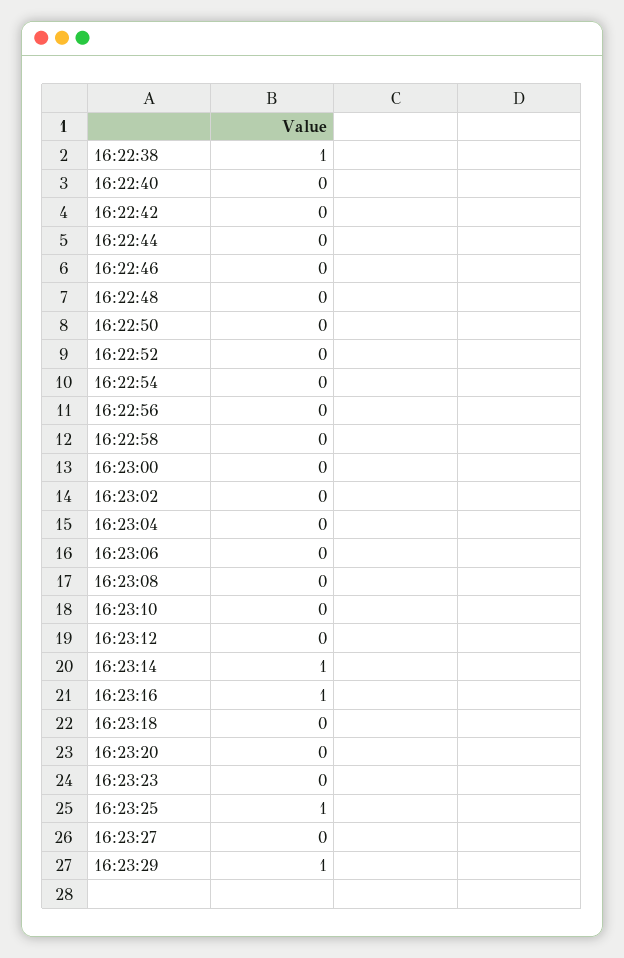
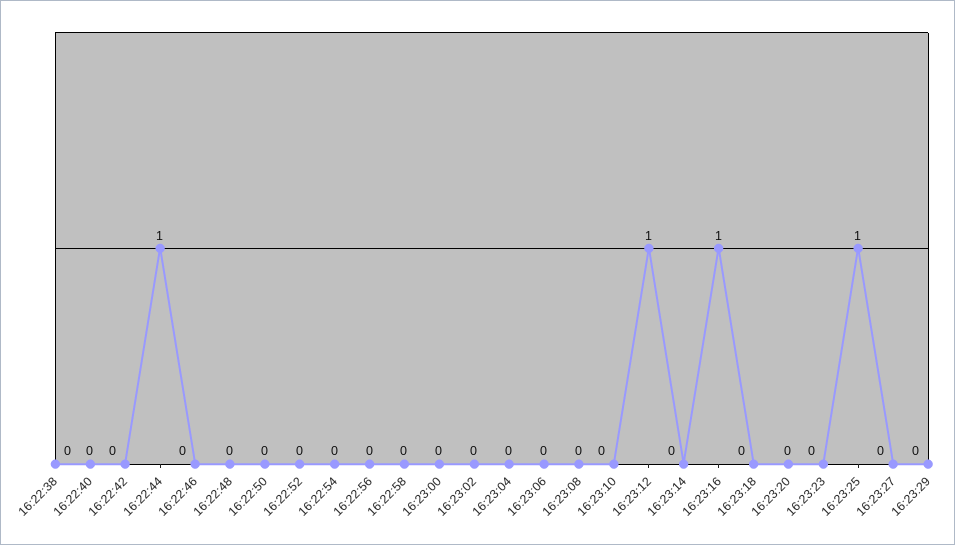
16:22:38: 1 -> 0
16:22:44: 0 -> 1
16:23:12: 0 -> 1
16:23:14: 1 -> 0
16:23:29: 1 -> 0

